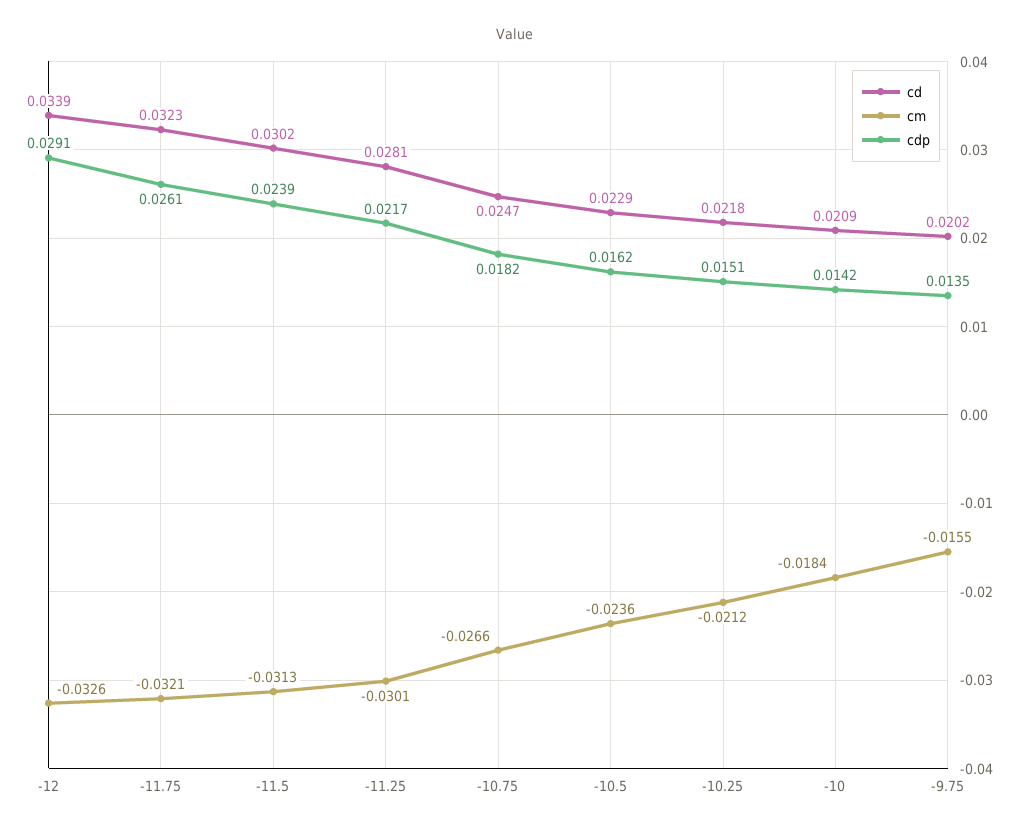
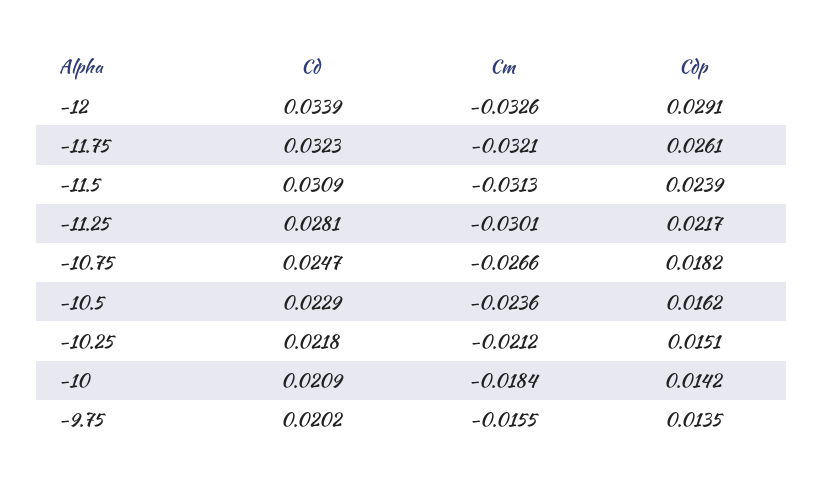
cd, -11.5: 0.0302 -> 0.0309

